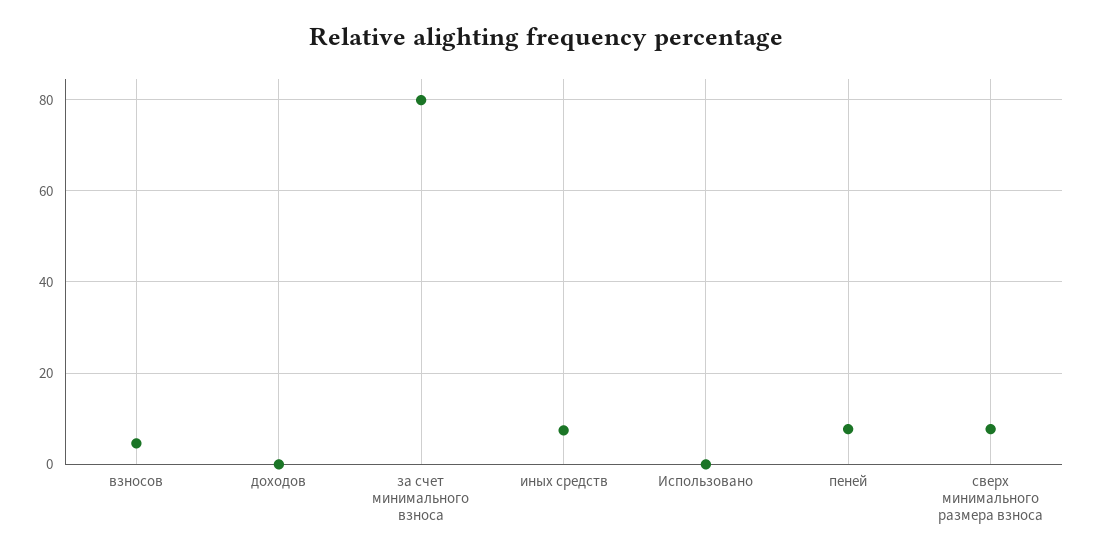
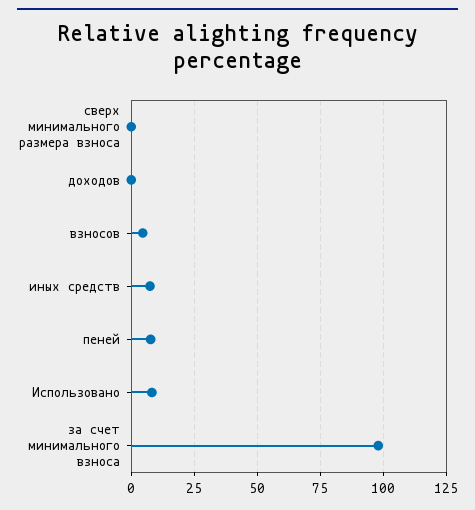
за счет минимального взноса: 80 -> 97.5
Использовано: 0 -> 7.5
сверх минимального размера взноса: 8 -> 0

